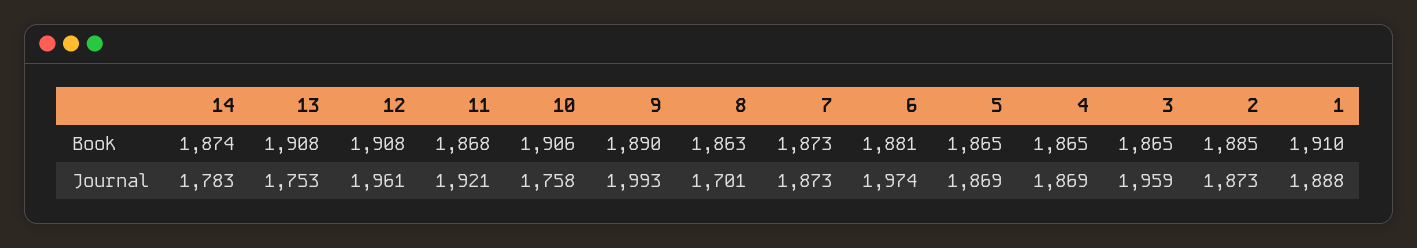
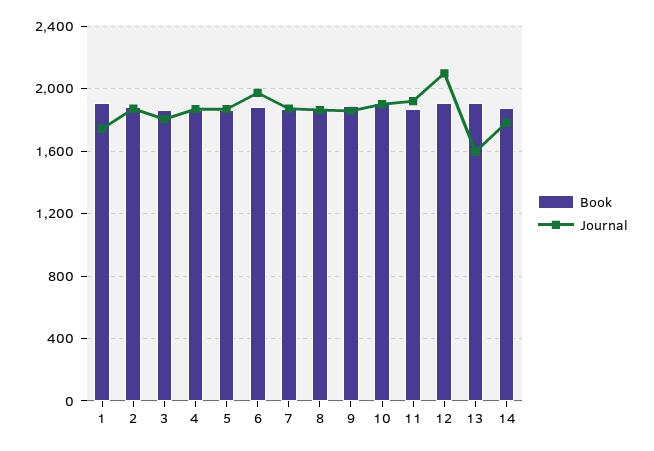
Journal, 13: 1753 -> 1600
Journal, 12: 1961 -> 2100
Journal, 10: 1758 -> 1900
Journal, 9: 1993 -> 1850
Journal, 8: 1701 -> 1850
Journal, 3: 1959 -> 1800
Journal, 1: 1888 -> 1750

